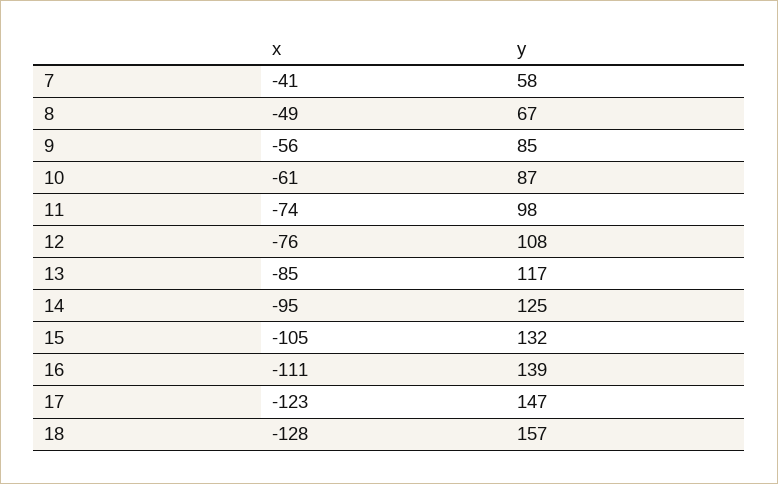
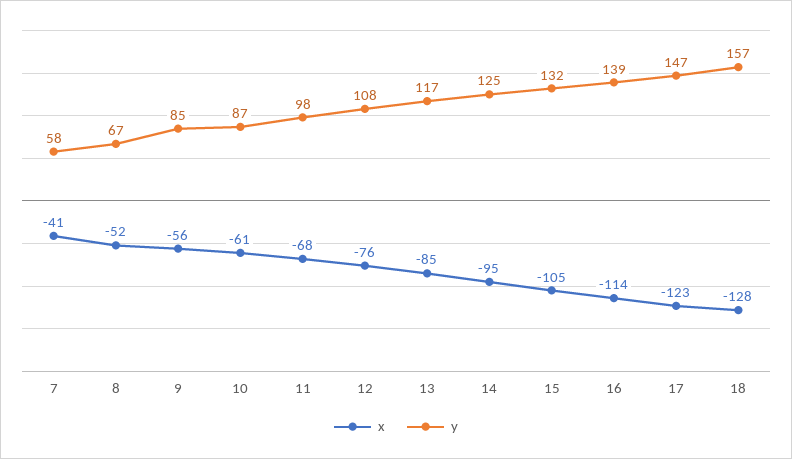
x, 8: -49 -> -52
x, 11: -74 -> -68
x, 16: -111 -> -114

